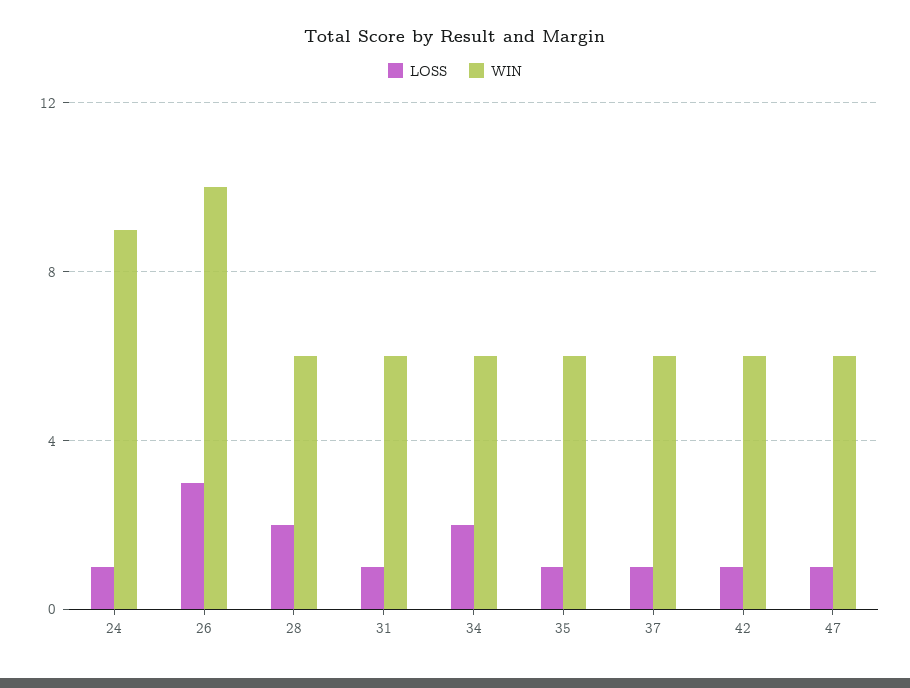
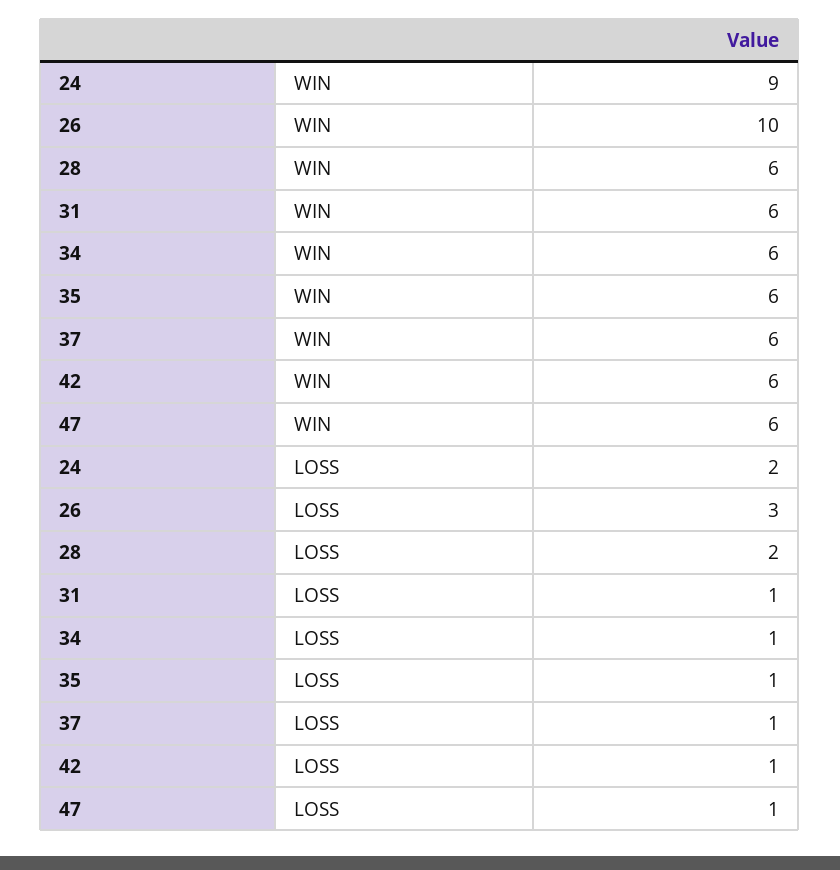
LOSS, 24: 1 -> 2
LOSS, 34: 2 -> 1

